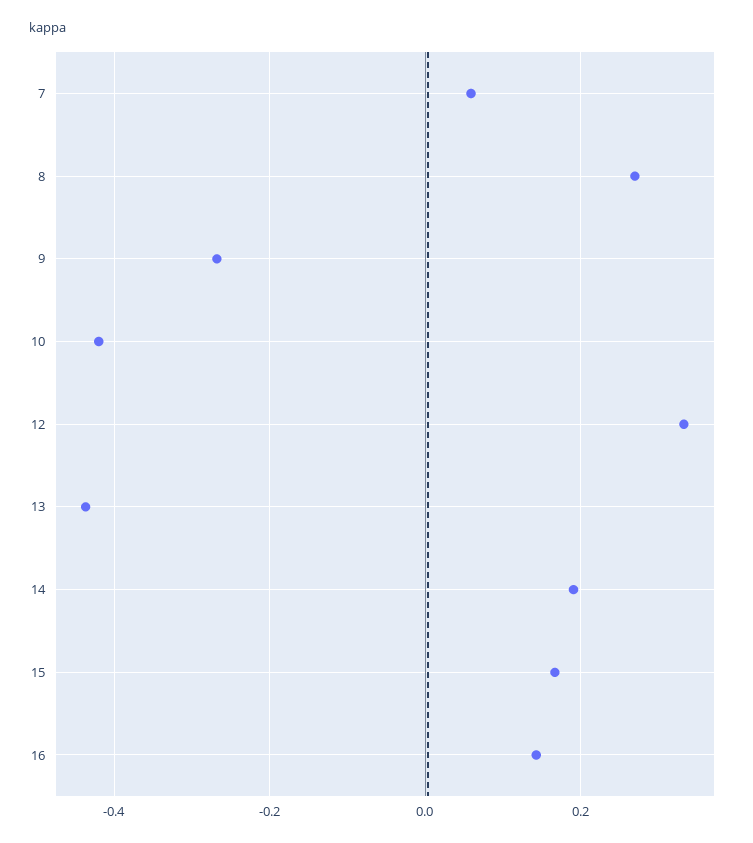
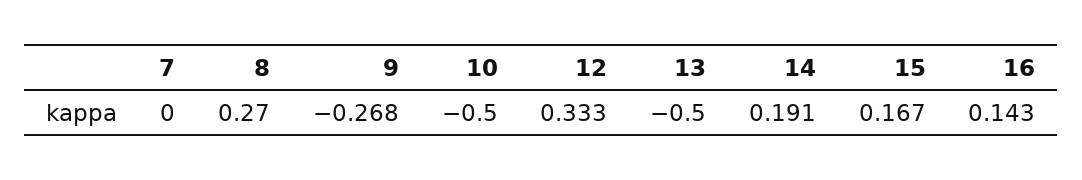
7: 0.06 -> 0
10: -0.42 -> -0.5
13: -0.44 -> -0.5

